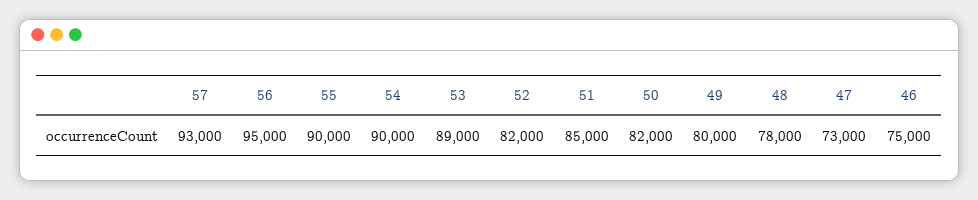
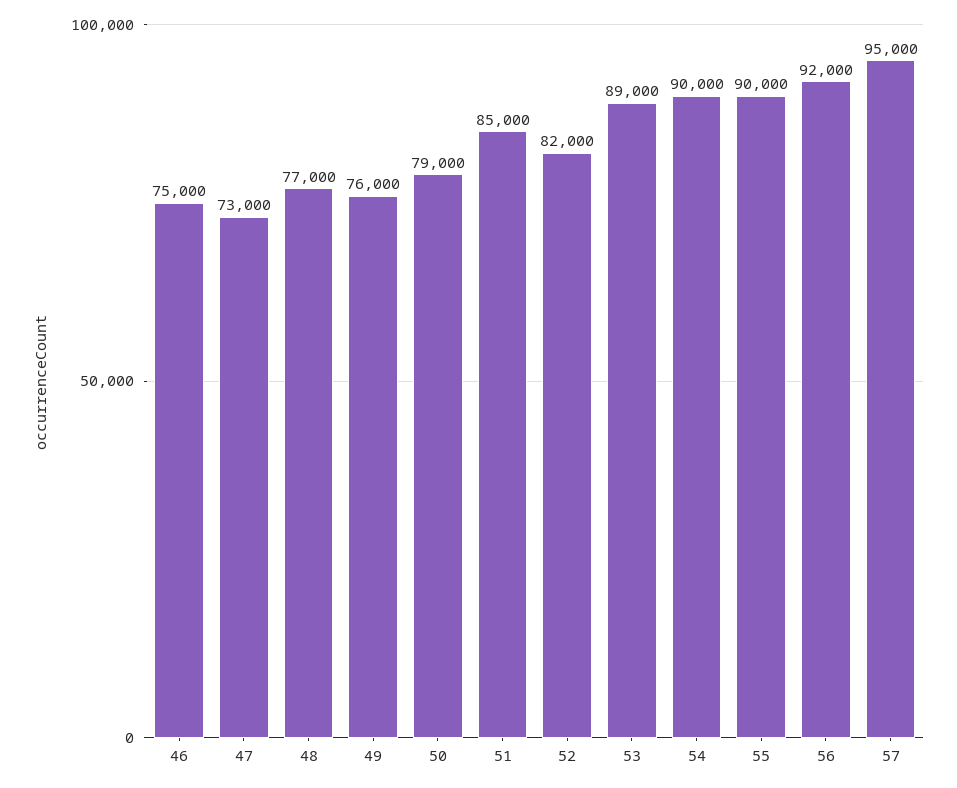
57: 93000 -> 95000
56: 95000 -> 92000
50: 82000 -> 79000
49: 80000 -> 76000
48: 78000 -> 77000

